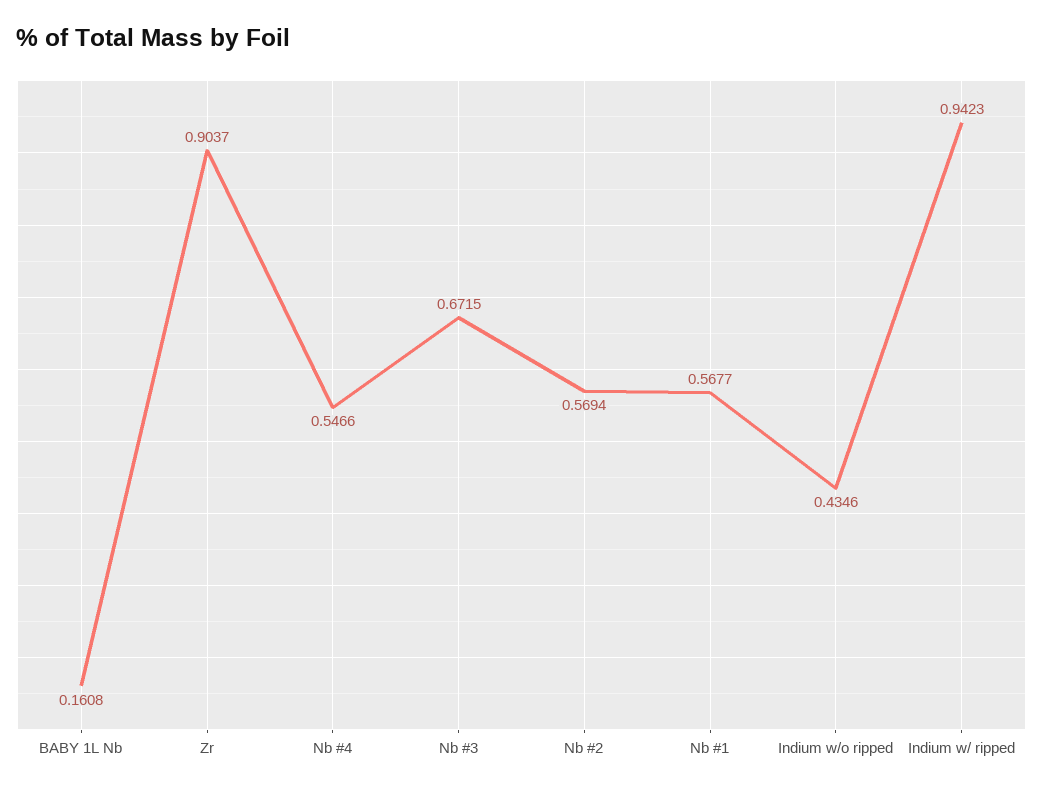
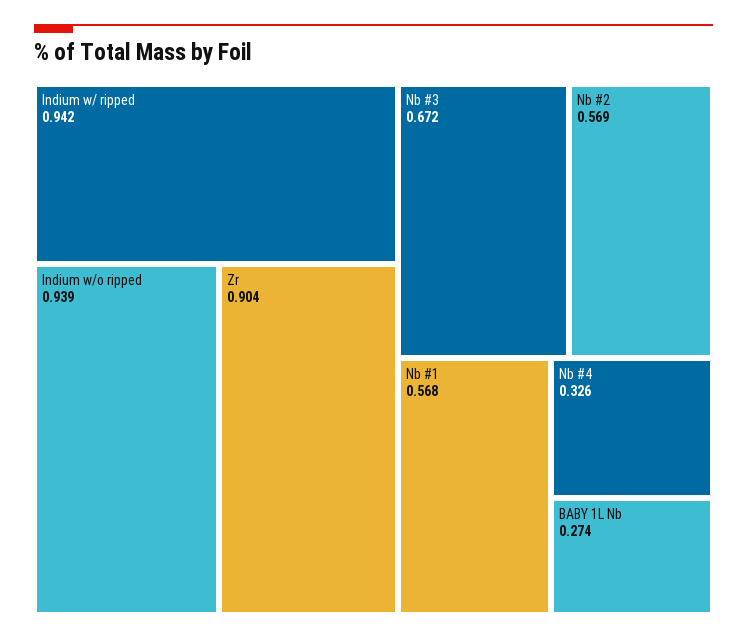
BABY 1L Nb: 0.1608 -> 0.274
Nb #4: 0.5466 -> 0.326
Indium w/o ripped: 0.4346 -> 0.939

